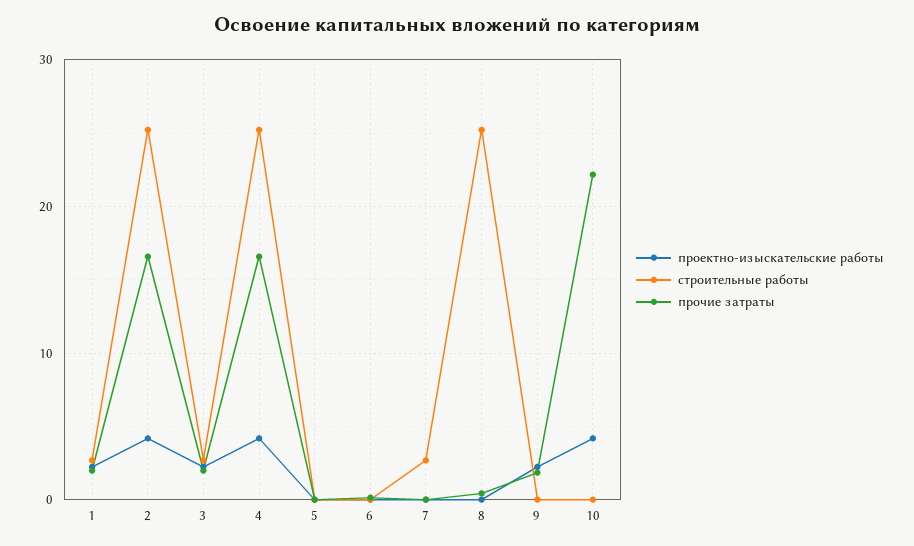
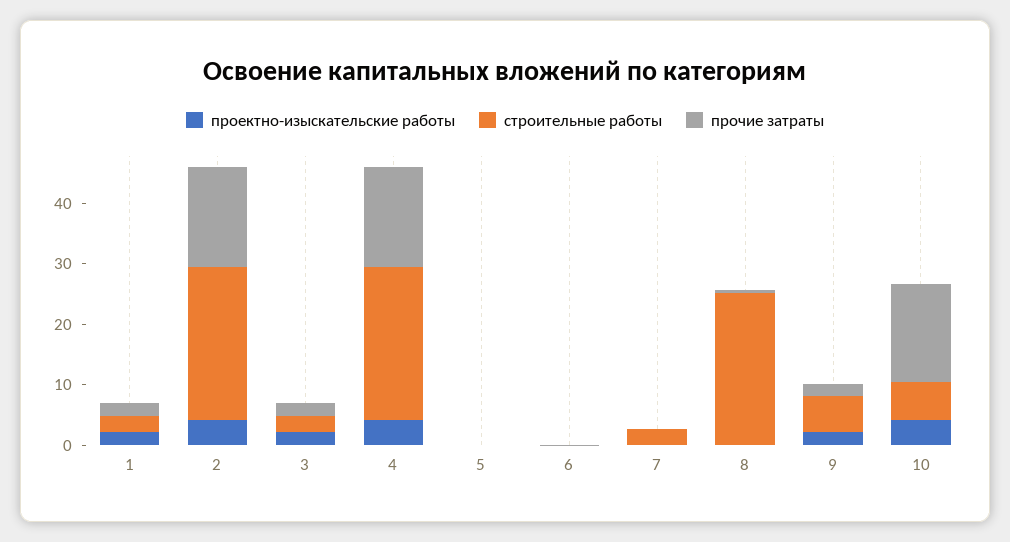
строительные работы, 9: 0 -> 6
строительные работы, 10: 0 -> 6
прочие затраты, 10: 22 -> 16

